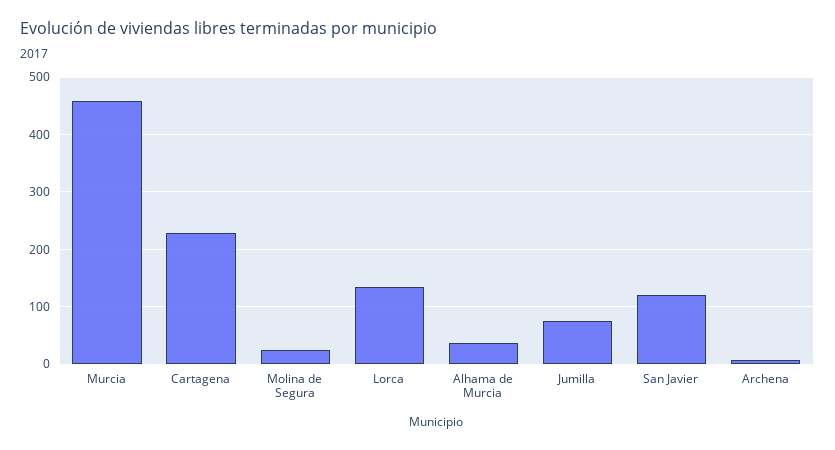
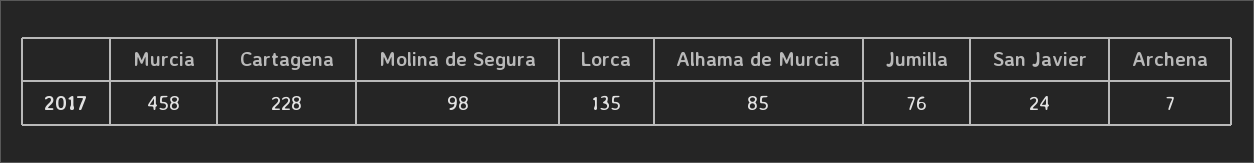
Molina de Segura: 20 -> 98
Alhama de Murcia: 40 -> 85
San Javier: 120 -> 24

